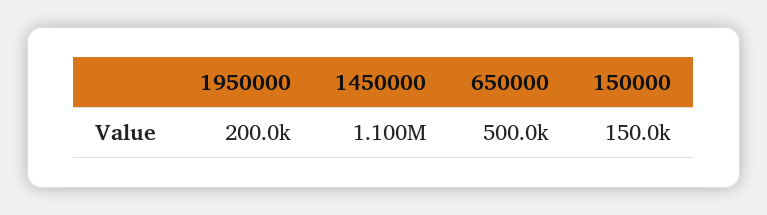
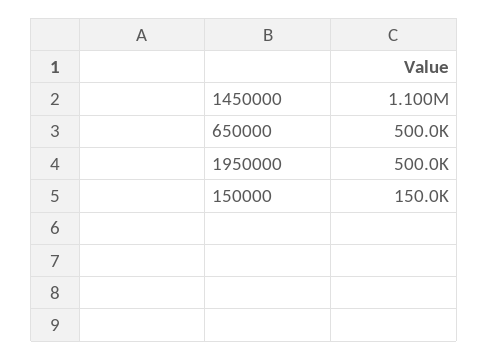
1950000: 200000 -> 500000

